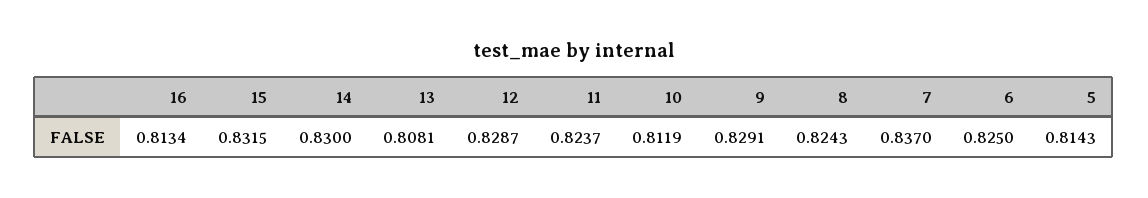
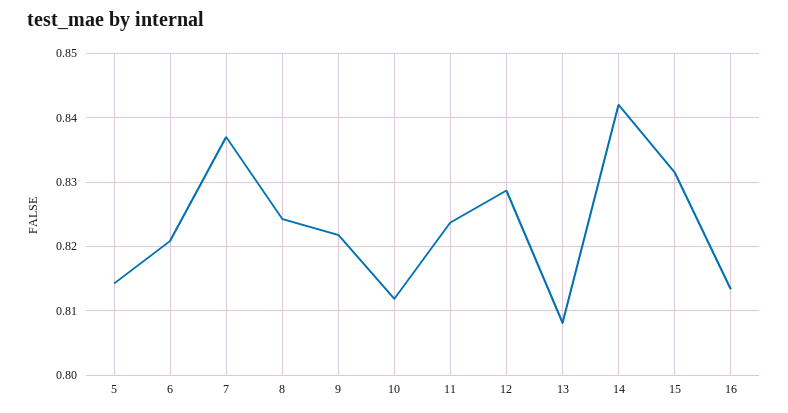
14: 0.83 -> 0.842
9: 0.8291 -> 0.822
6: 0.825 -> 0.821

